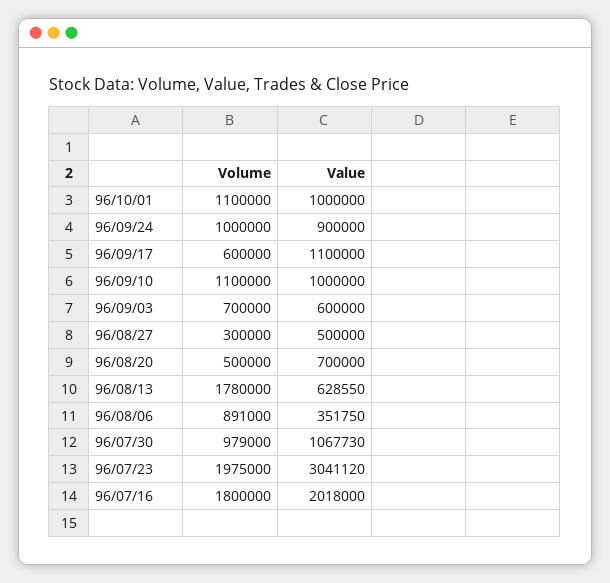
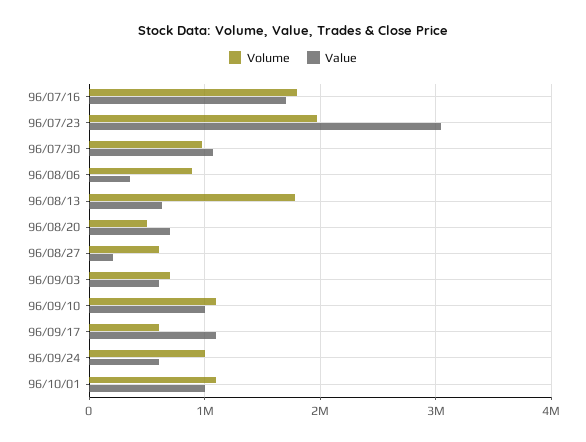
Value, 96/09/24: 900000 -> 600000
Volume, 96/08/27: 300000 -> 600000
Value, 96/08/27: 500000 -> 200000
Value, 96/07/16: 2018000 -> 1700000

